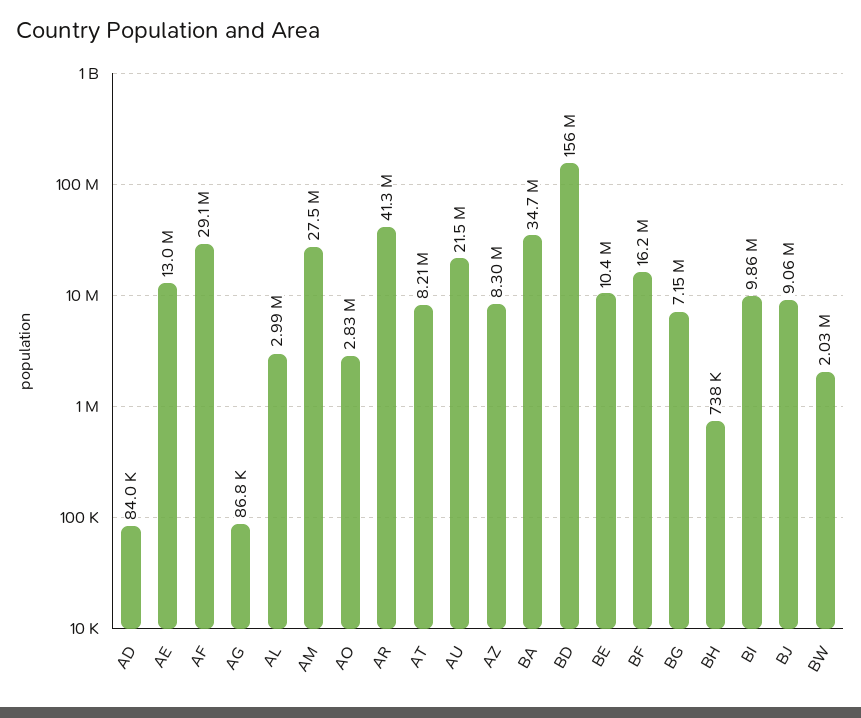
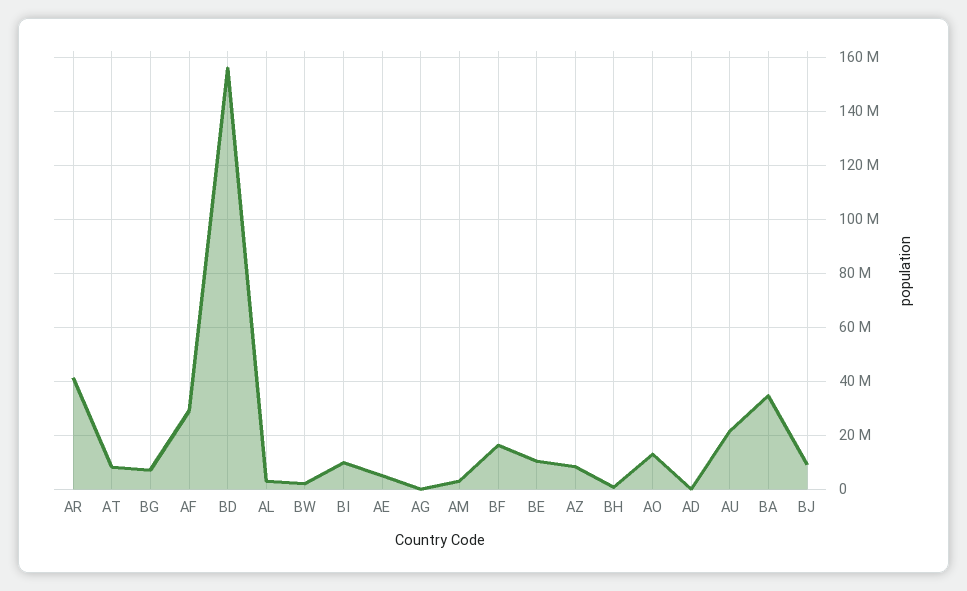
AE: 13000000 -> 5000000
AM: 27500000 -> 2500000
AO: 2830000 -> 12500000

